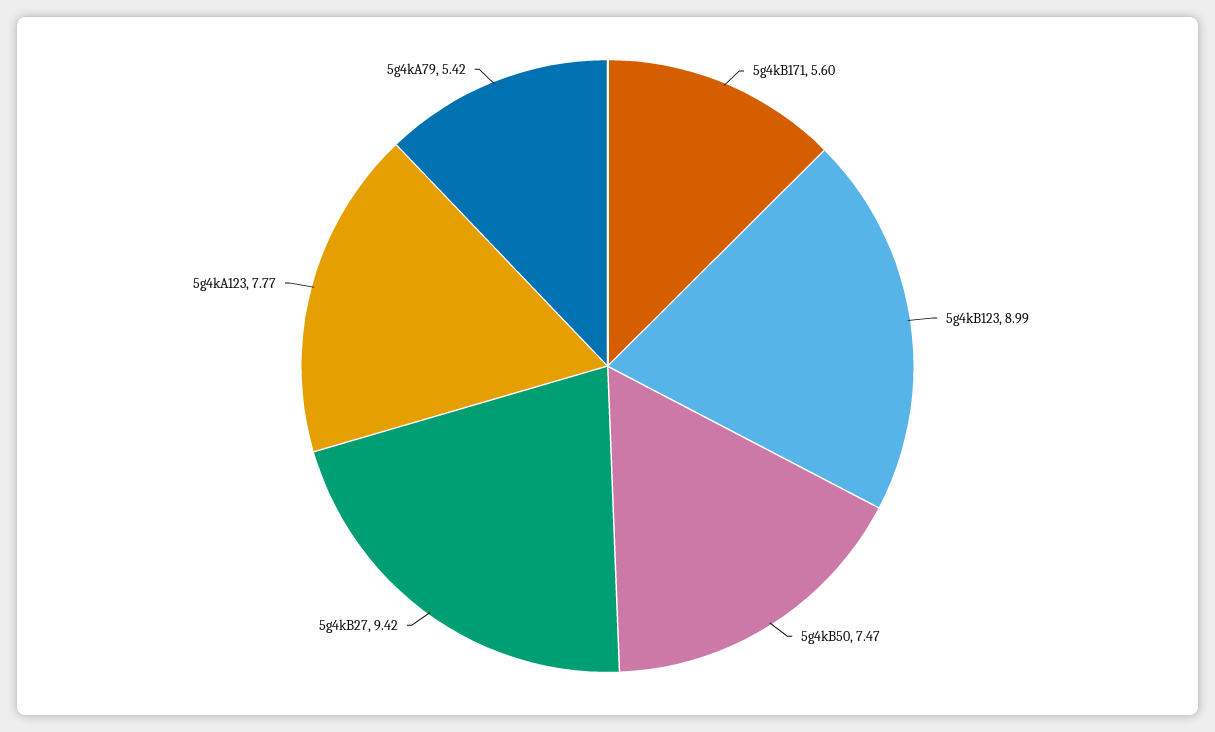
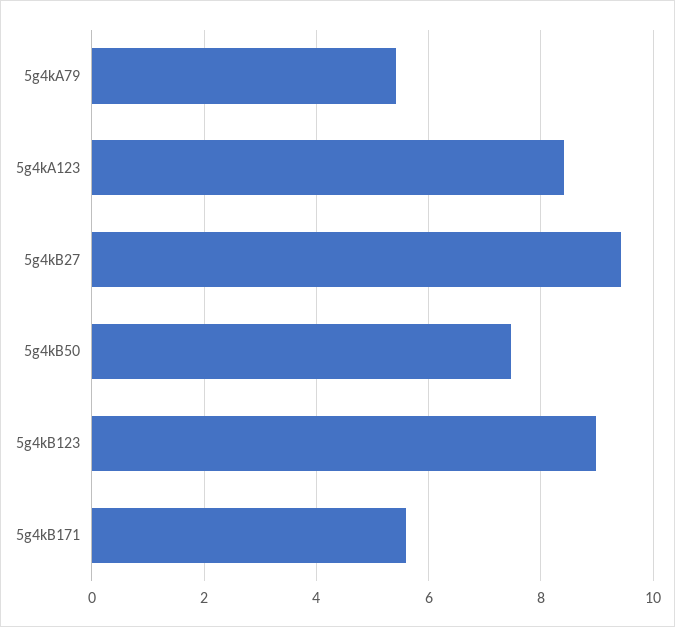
5g4kA123: 7.77 -> 8.4

